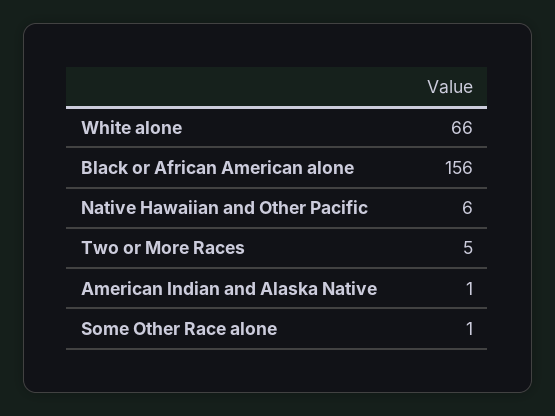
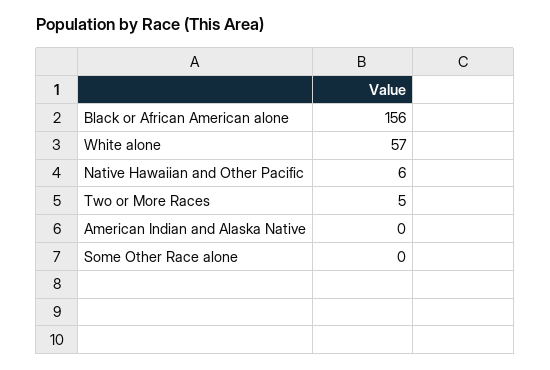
White alone: 66 -> 57
American Indian and Alaska Native: 1 -> 0
Some Other Race alone: 1 -> 0

